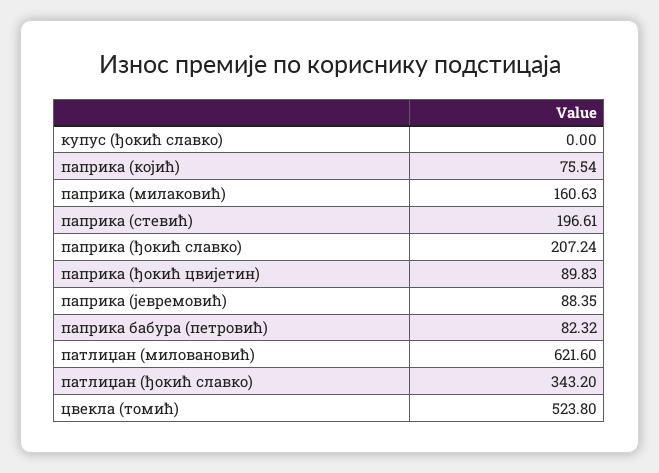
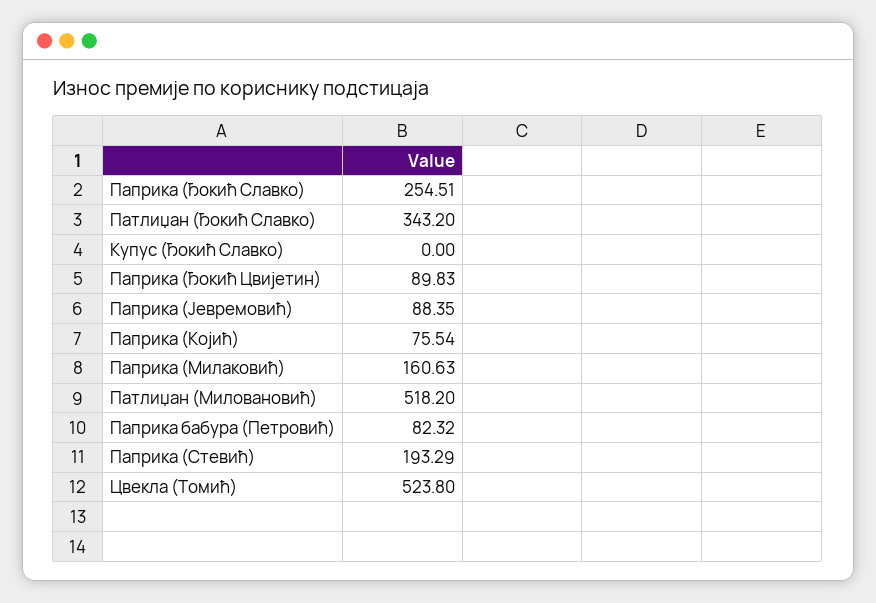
паприка (стевић): 196.61 -> 193.29
паприка (ђокић славко): 207.24 -> 254.51
патлиџан (миловановић): 621.6 -> 518.2

